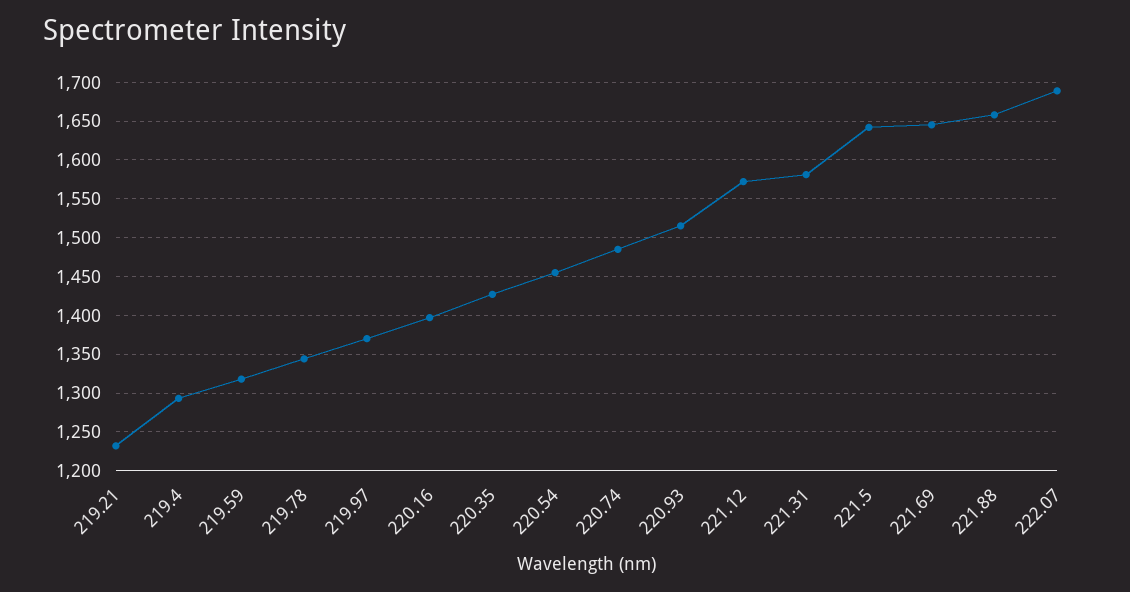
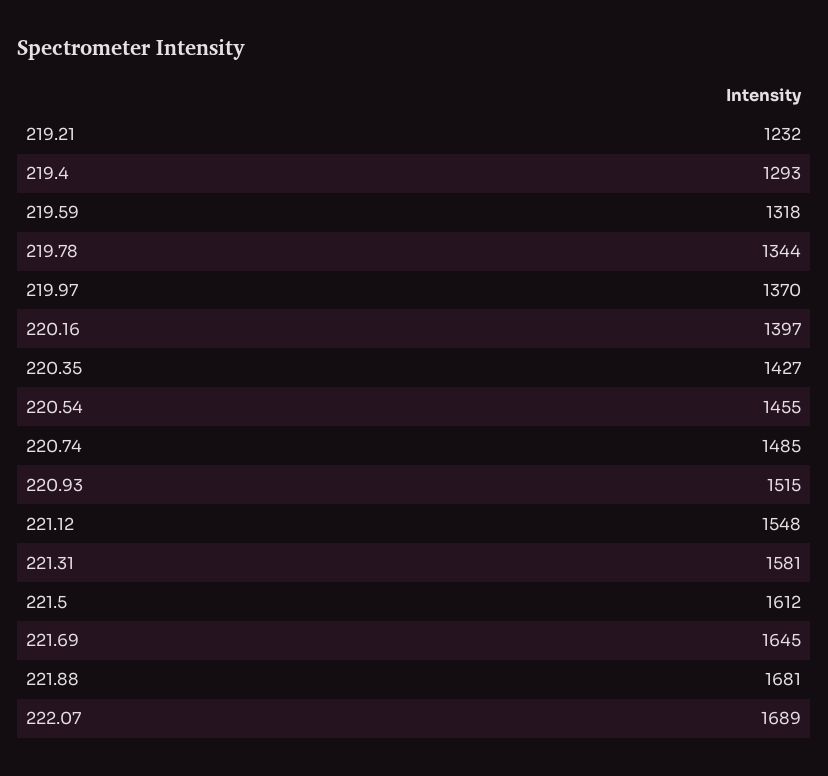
221.12: 1570 -> 1548
221.5: 1640 -> 1612
221.88: 1660 -> 1681

